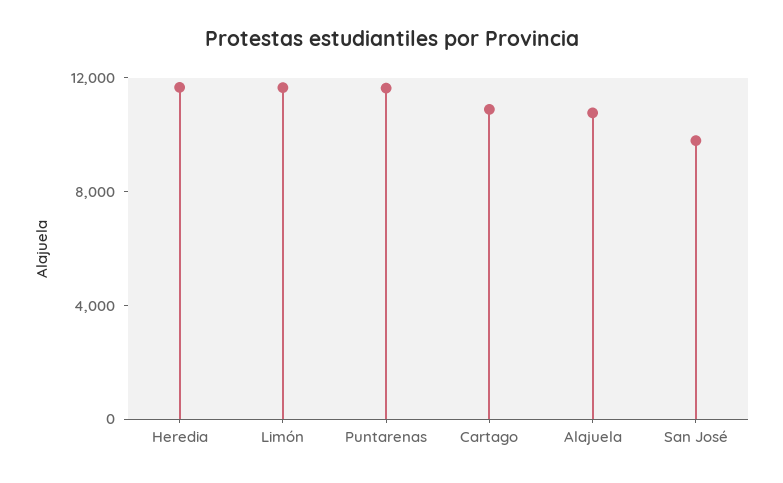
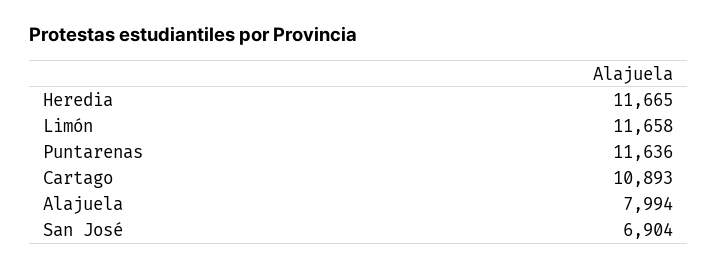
Alajuela: 11000 -> 7994
San José: 10000 -> 6904

